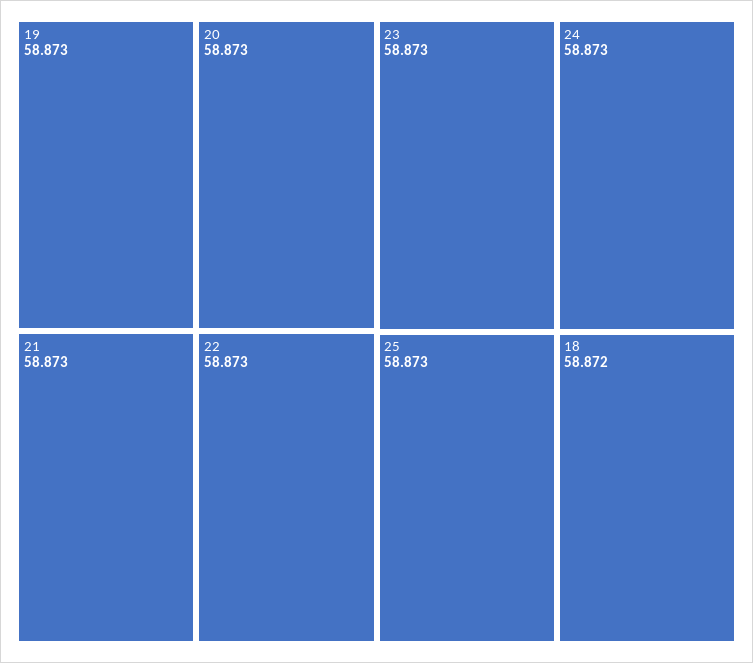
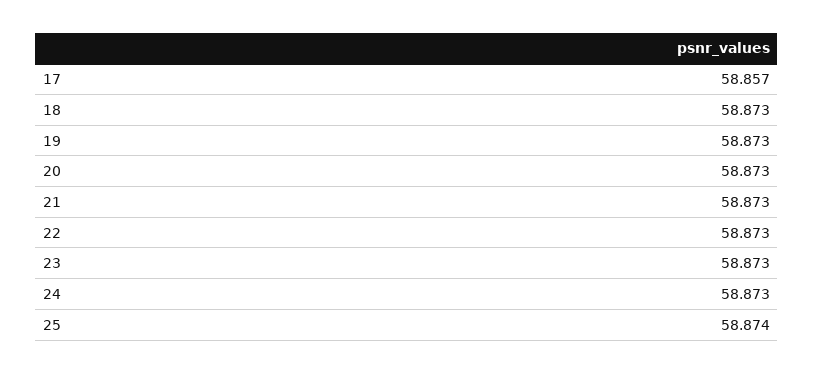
25: 58.873 -> 58.874
18: 58.872 -> 58.873
17: none -> 58.857

